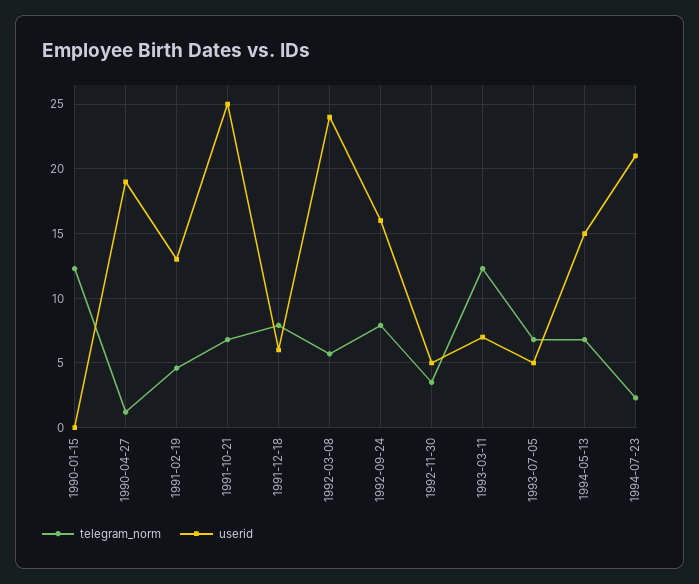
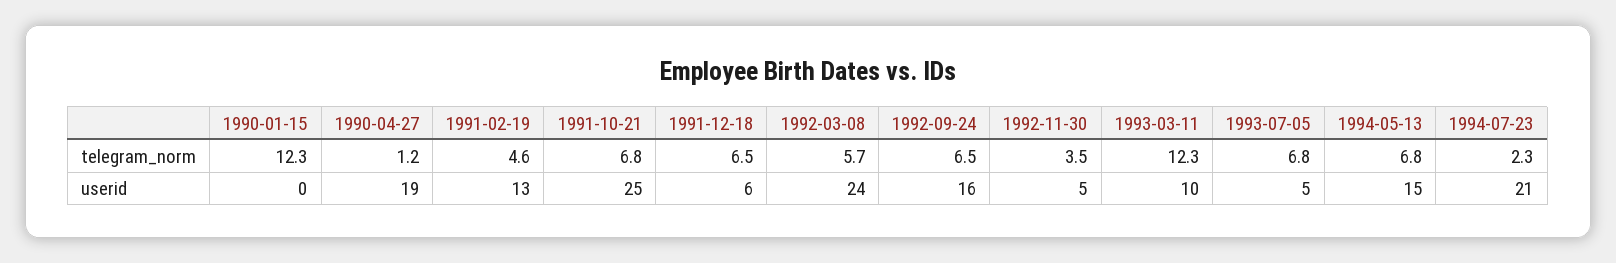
telegram_norm, 1991-12-18: 8 -> 6.5
telegram_norm, 1992-09-24: 8 -> 6.5
userid, 1993-03-11: 7 -> 10

